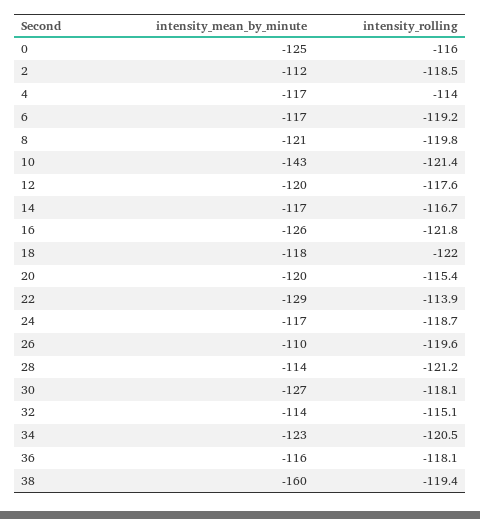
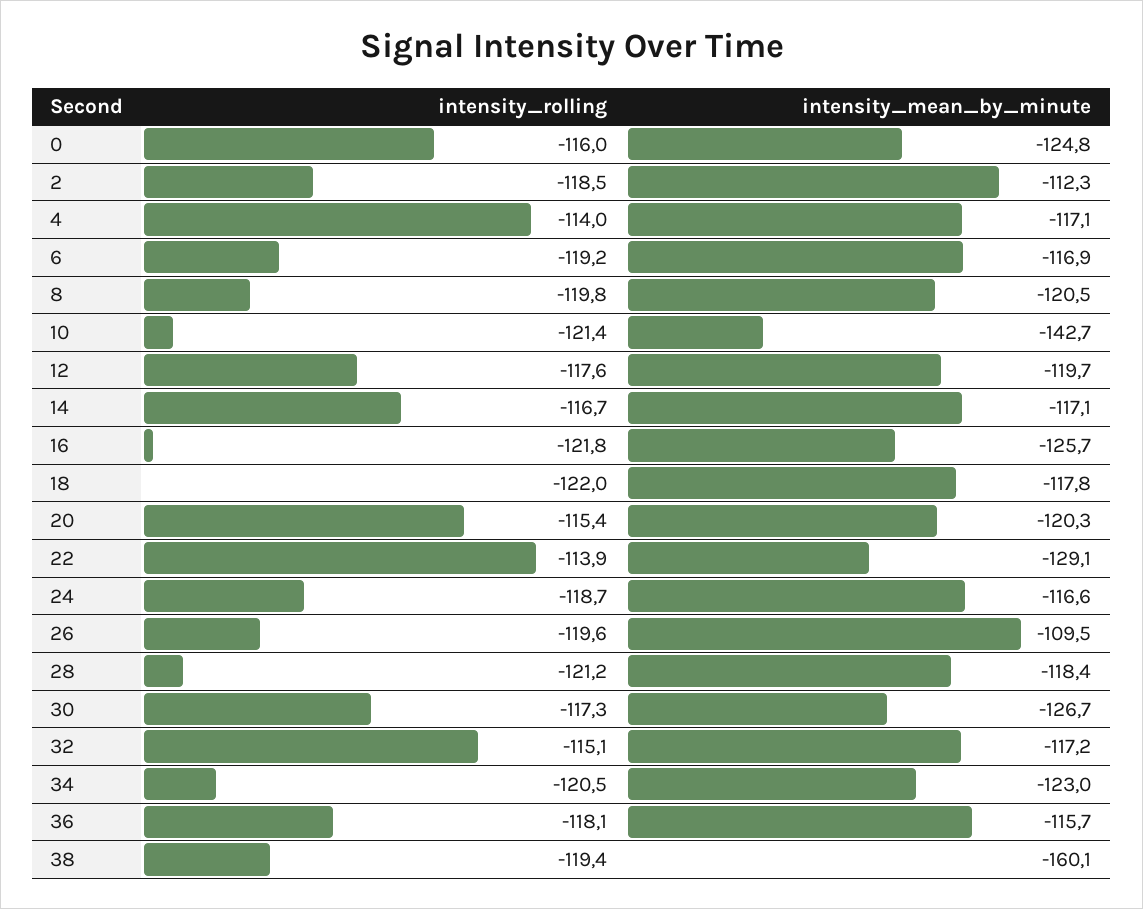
intensity_mean_by_minute, 28: -114 -> -118.4
intensity_rolling, 30: -118.1 -> -117.3
intensity_mean_by_minute, 32: -114 -> -117.2

